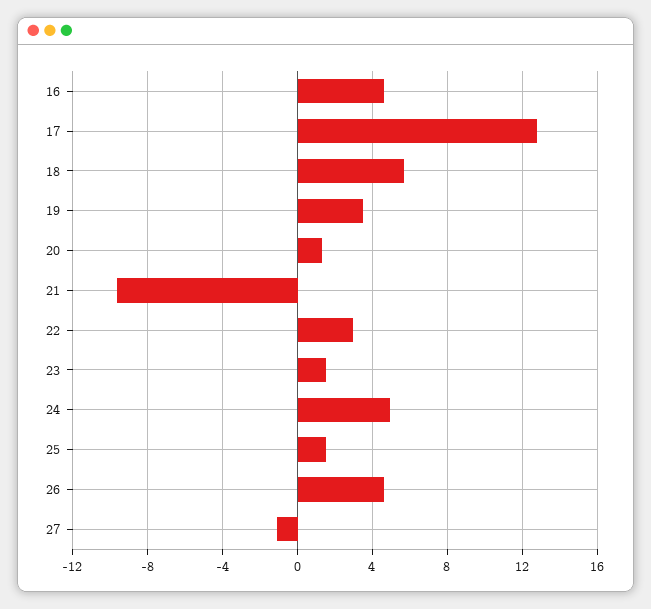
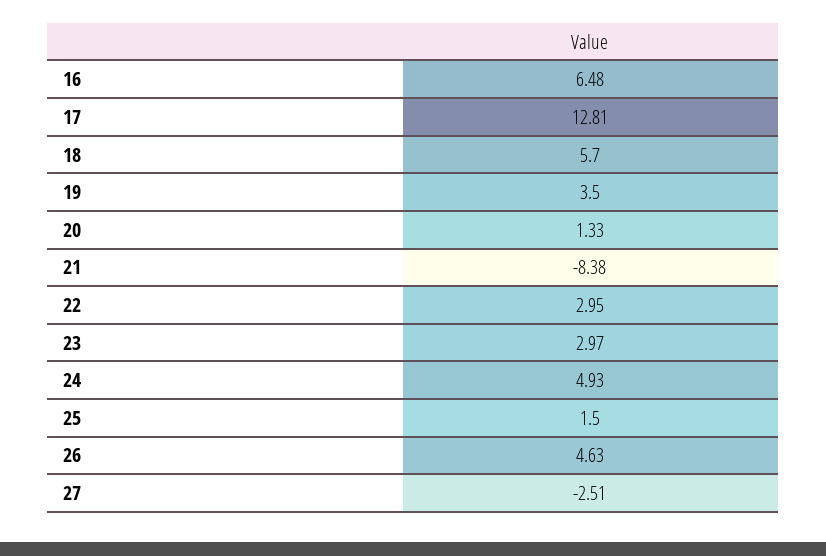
16: 4.5 -> 6.48
21: -9.5 -> -8.38
23: 1.5 -> 2.97
27: -1 -> -2.51

